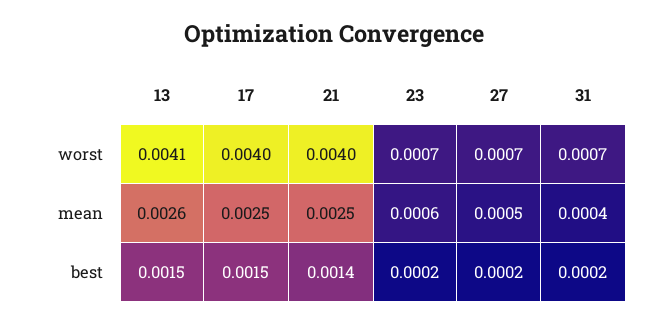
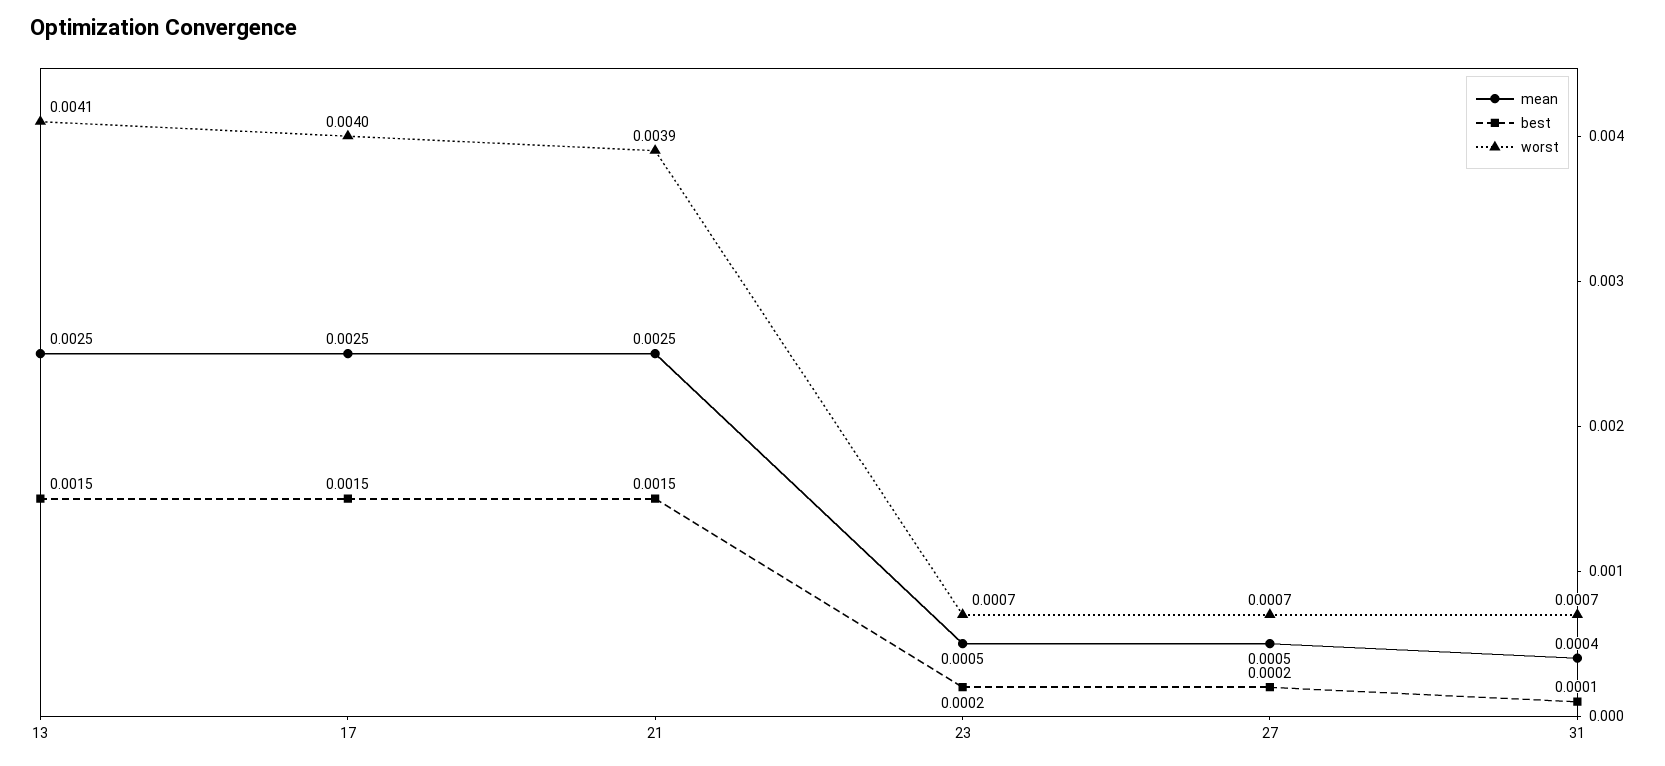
worst, 21: 0.004 -> 0.0039
mean, 13: 0.0026 -> 0.0025
mean, 23: 0.0006 -> 0.0005
best, 21: 0.0014 -> 0.0015
best, 31: 0.0002 -> 0.0001

